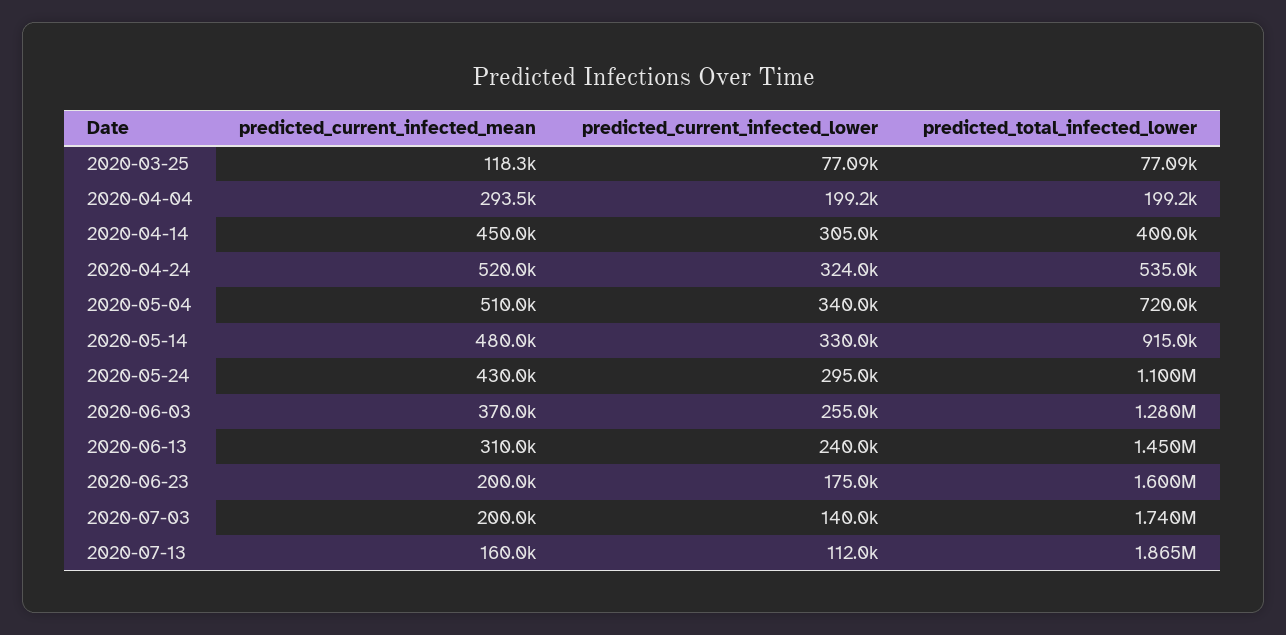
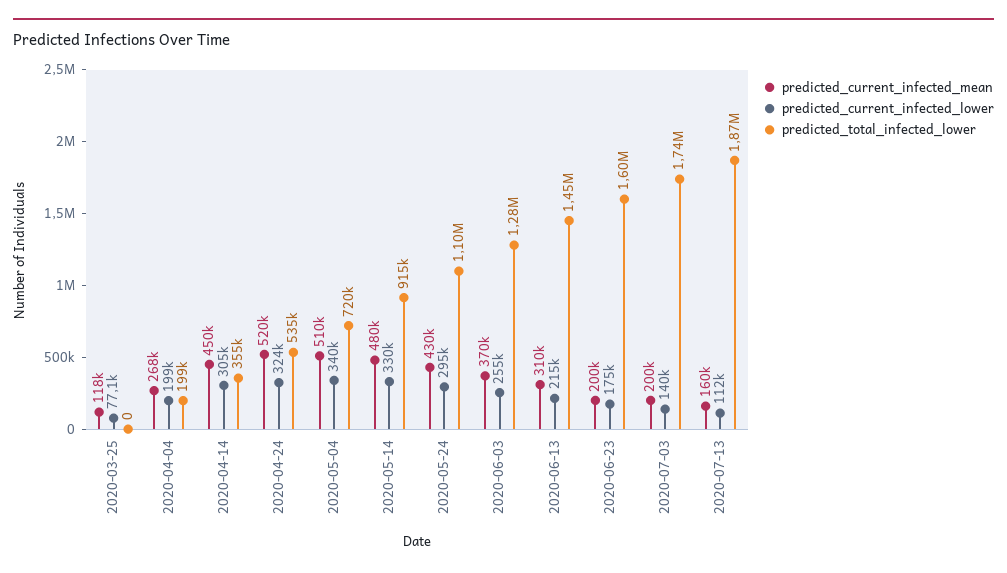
predicted_total_infected_lower, 2020-03-25: 77090 -> 0
predicted_current_infected_mean, 2020-04-04: 293500 -> 268000
predicted_total_infected_lower, 2020-04-14: 400000 -> 355000
predicted_current_infected_lower, 2020-06-13: 240000 -> 215000

